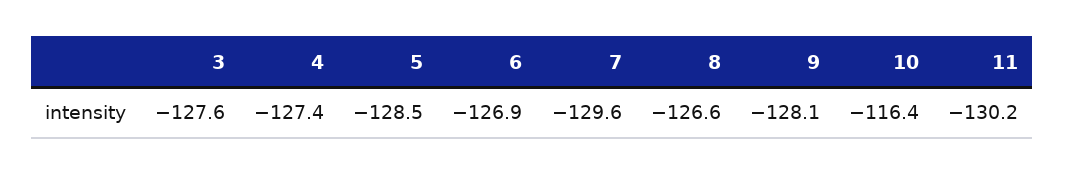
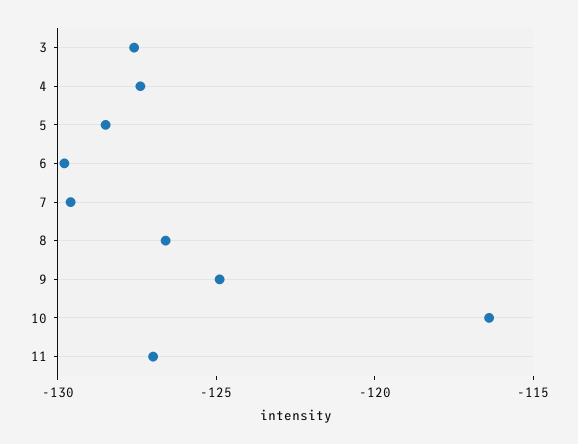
6: -126.9 -> -130
9: -128.1 -> -125
11: -130.2 -> -127

